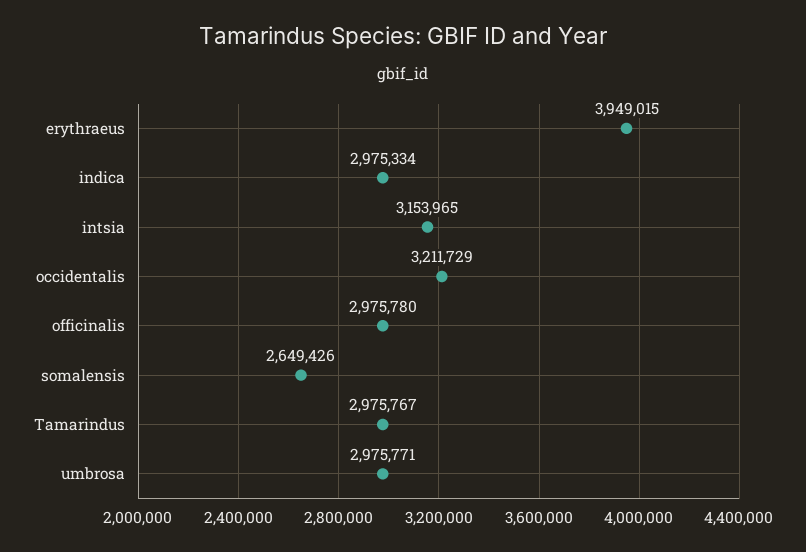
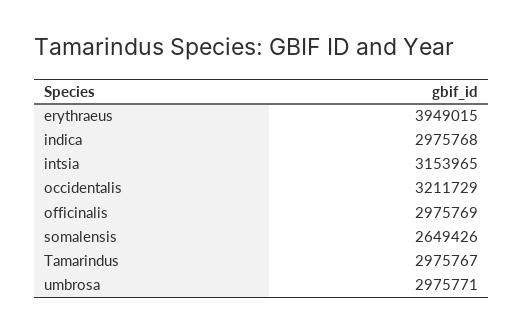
indica: 2975334 -> 2975768
officinalis: 2975780 -> 2975769

